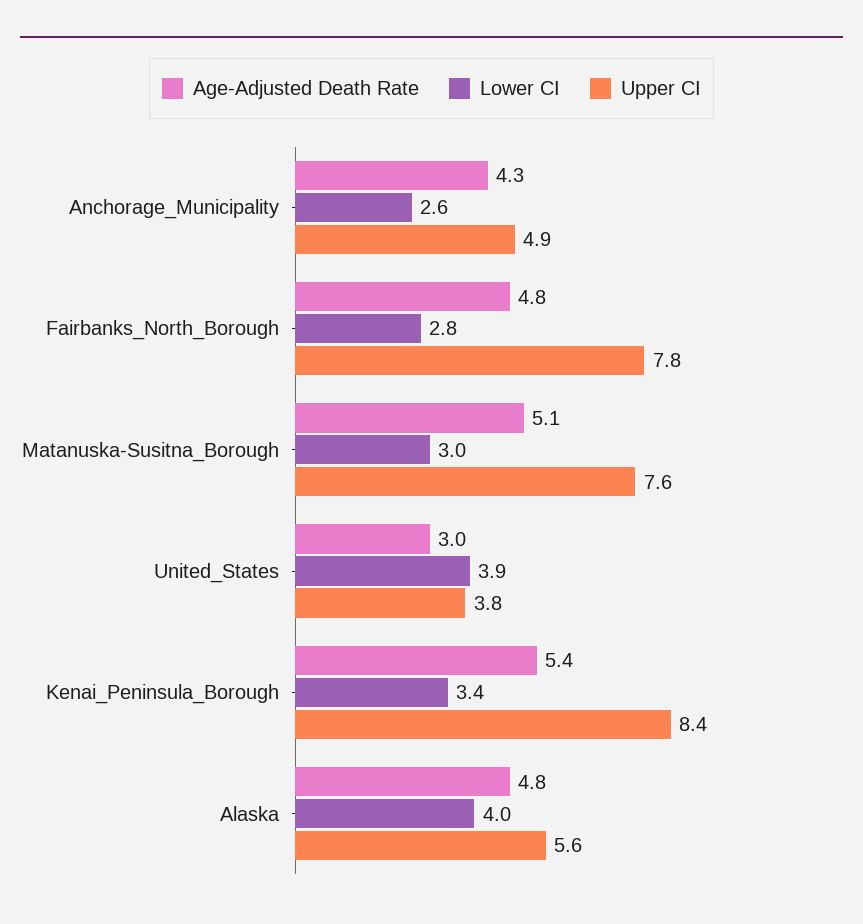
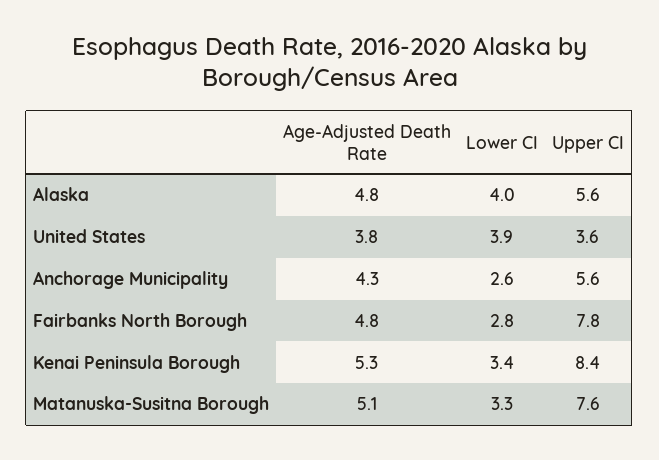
Upper CI, Anchorage_Municipality: 4.9 -> 5.6
Lower CI, Matanuska-Susitna_Borough: 3 -> 3.3
Age-Adjusted Death Rate, United_States: 3 -> 3.8
Upper CI, United_States: 3.8 -> 3.6
Age-Adjusted Death Rate, Kenai_Peninsula_Borough: 5.4 -> 5.3

